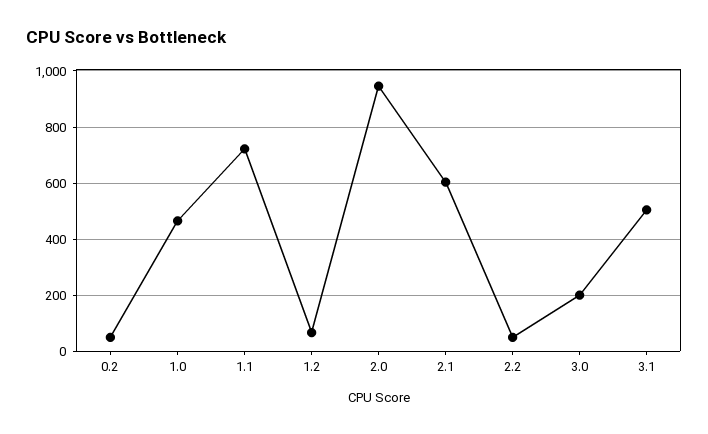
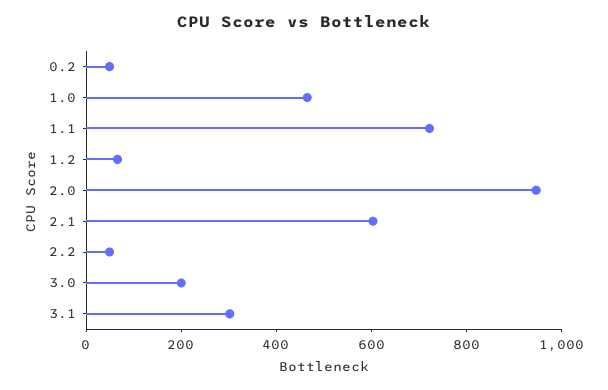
3.1: 500 -> 300

